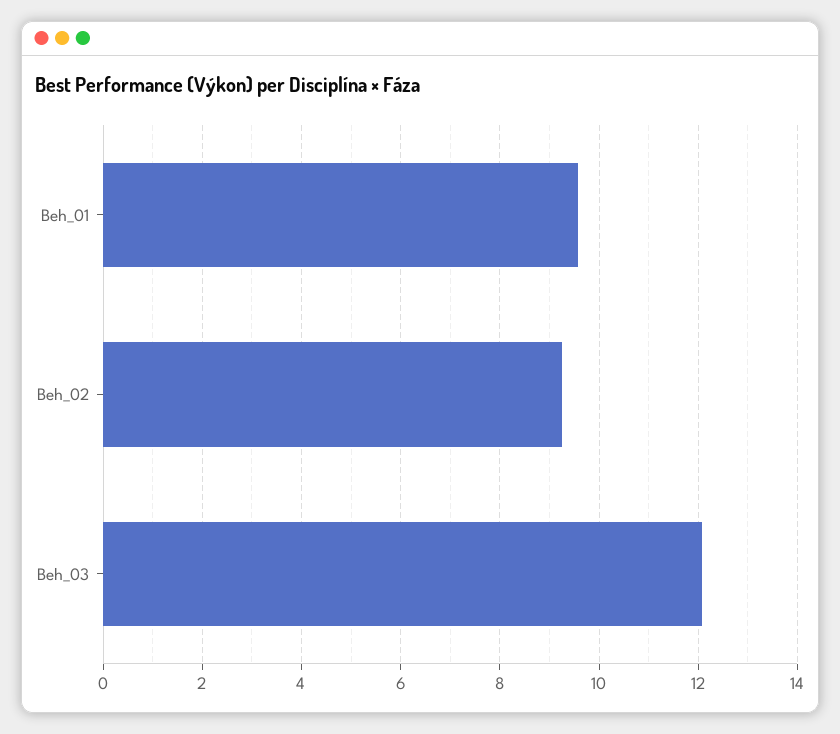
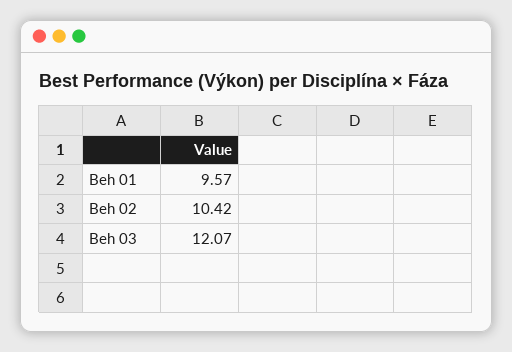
Beh_02: 9.2 -> 10.42

